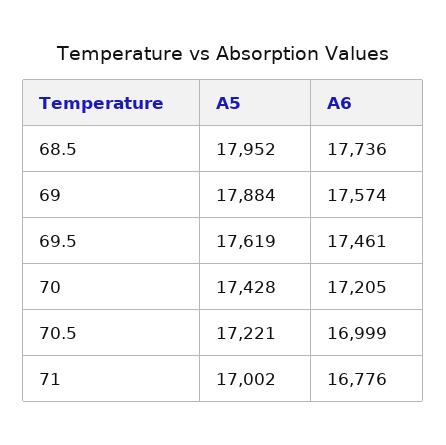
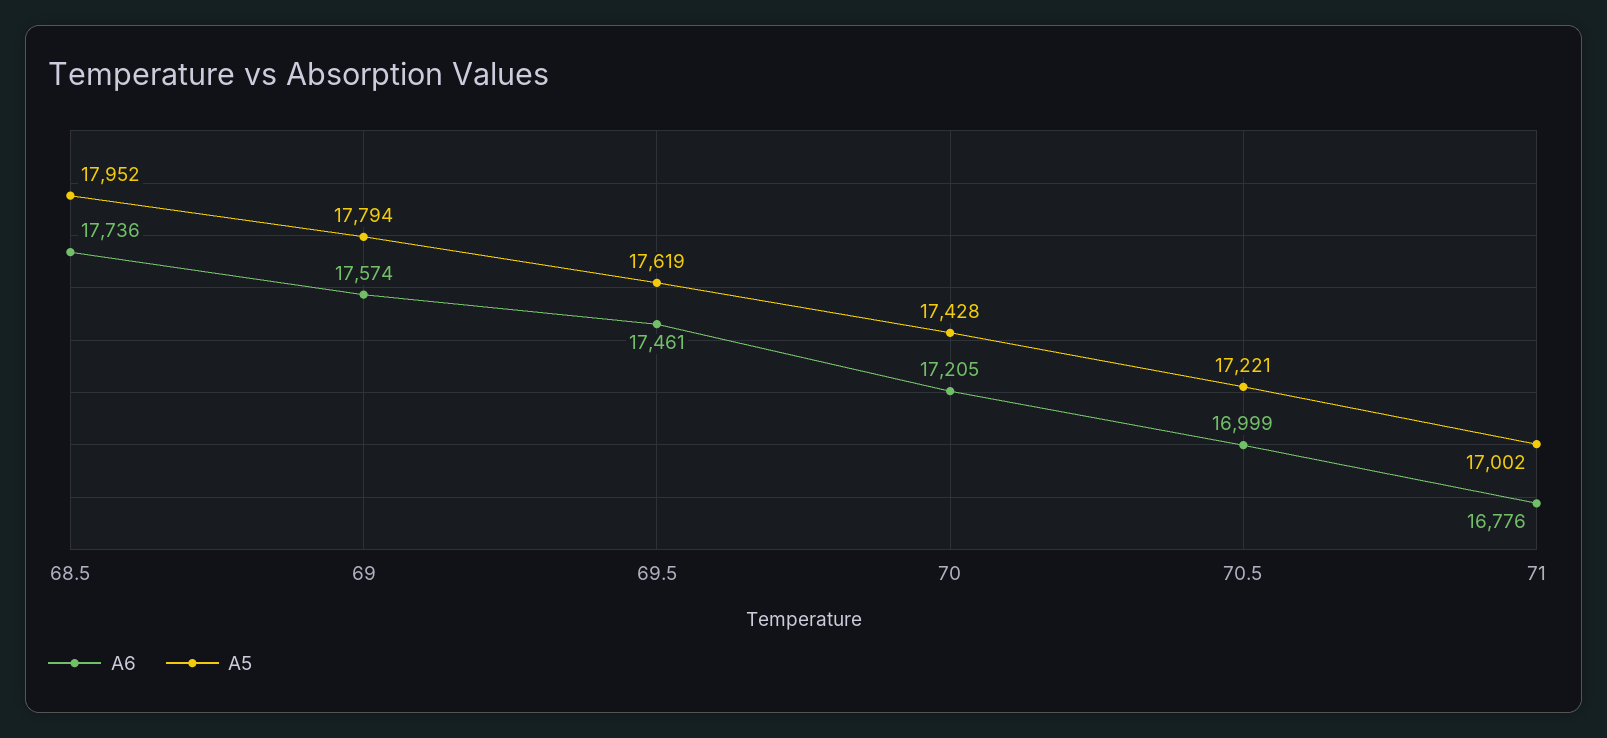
A5, 69: 17884 -> 17794

